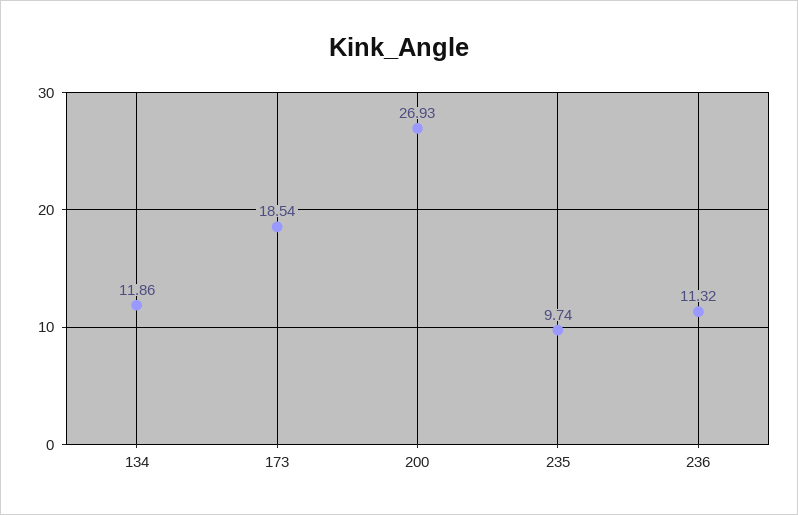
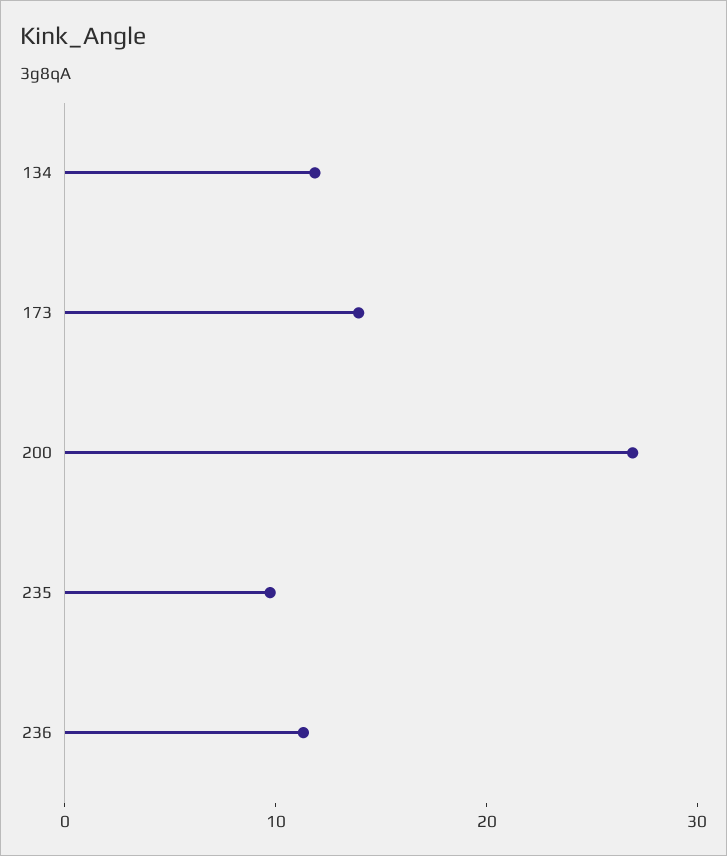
173: 18.54 -> 14

